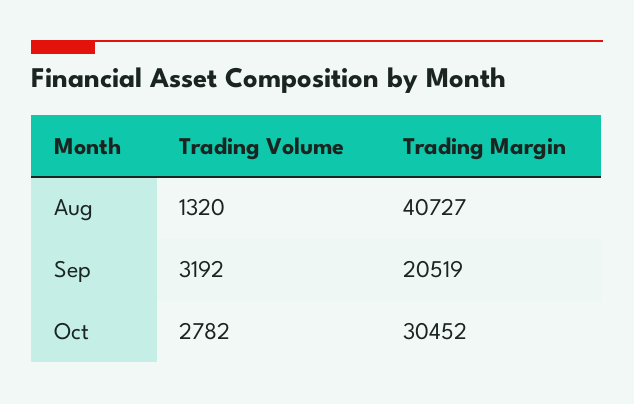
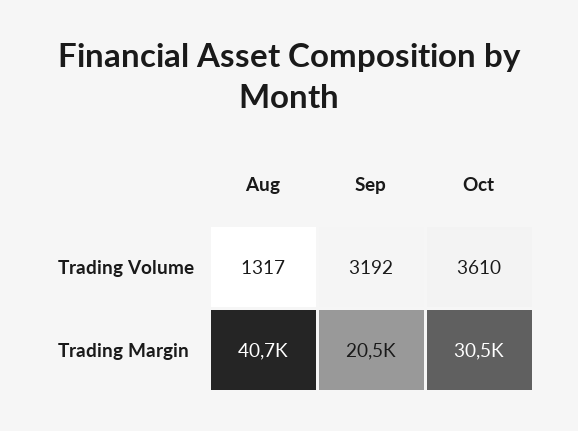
Trading Volume, Aug: 1320 -> 1317
Trading Volume, Oct: 2782 -> 3610

